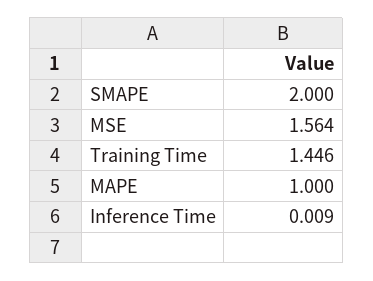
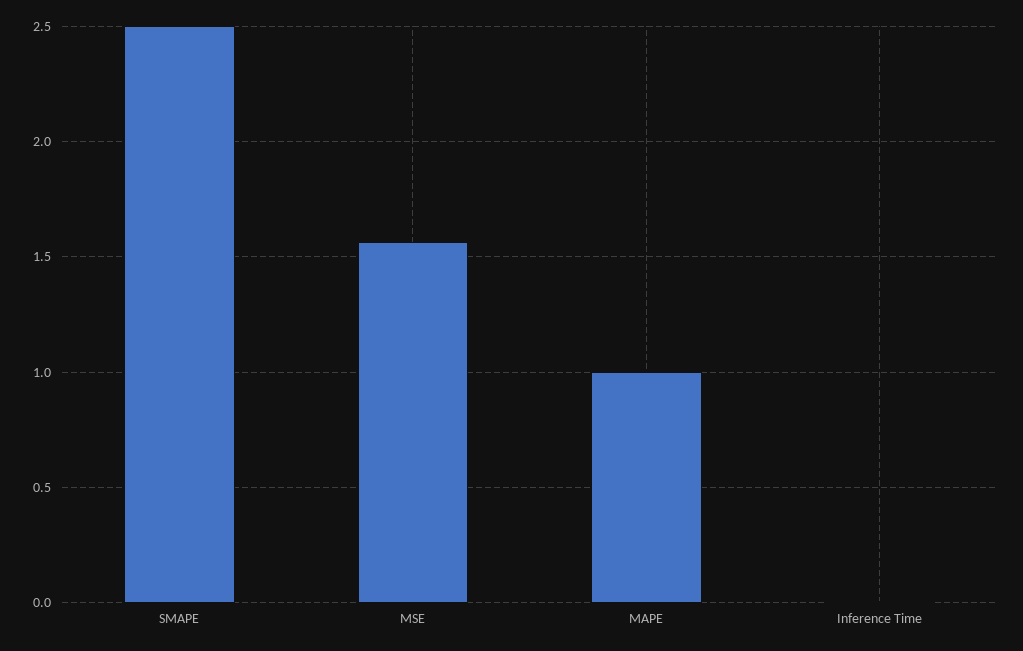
SMAPE: 2 -> 2.5
Training Time: 1.446 -> none

